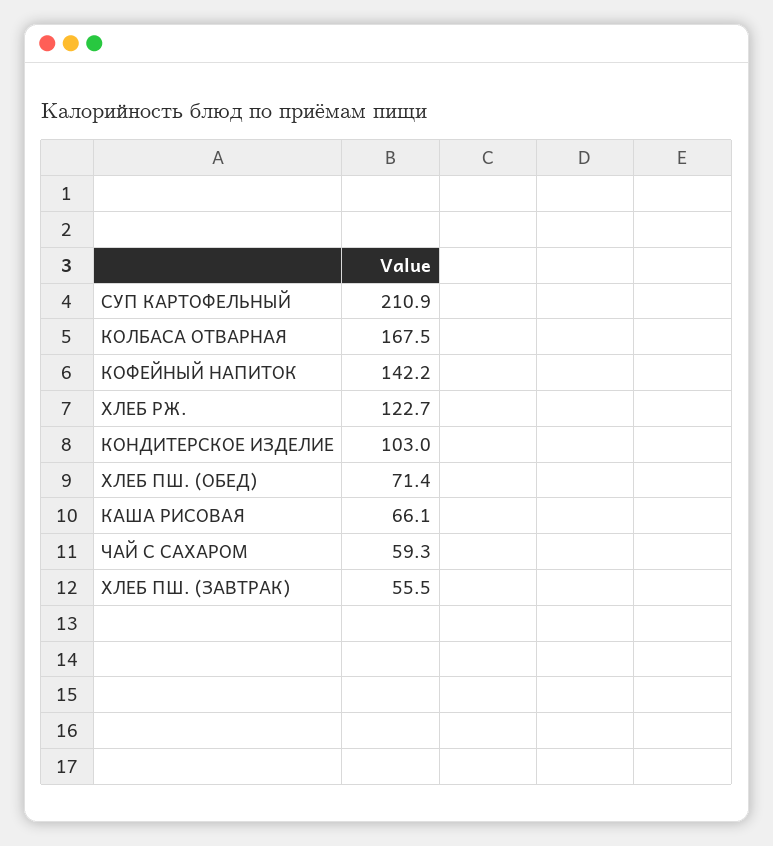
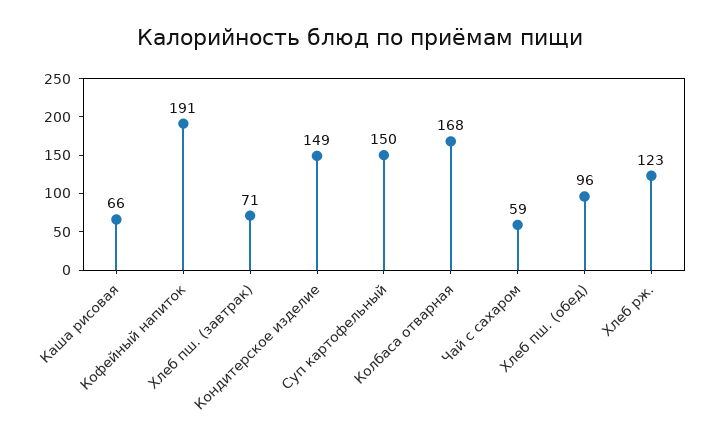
СУП КАРТОФЕЛЬНЫЙ: 210.9 -> 150
КОФЕЙНЫЙ НАПИТОК: 142.2 -> 191
КОНДИТЕРСКОЕ ИЗДЕЛИЕ: 103 -> 149
ХЛЕБ ПШ. (ОБЕД): 71.4 -> 96
ХЛЕБ ПШ. (ЗАВТРАК): 55.5 -> 71

